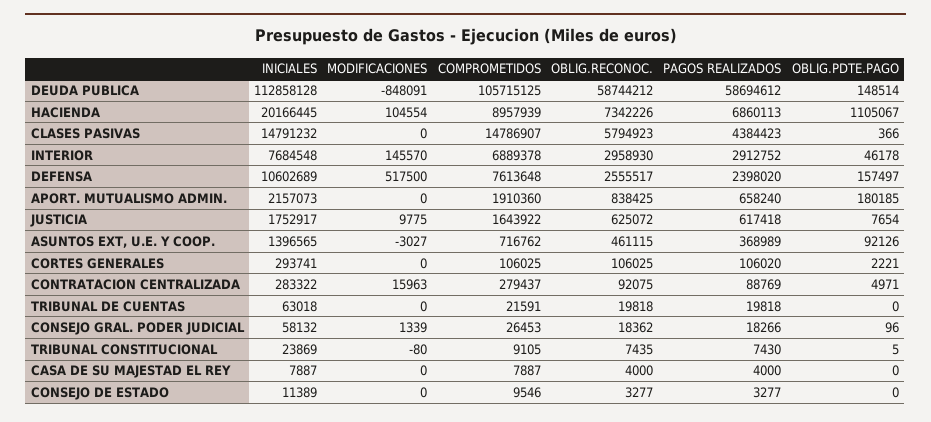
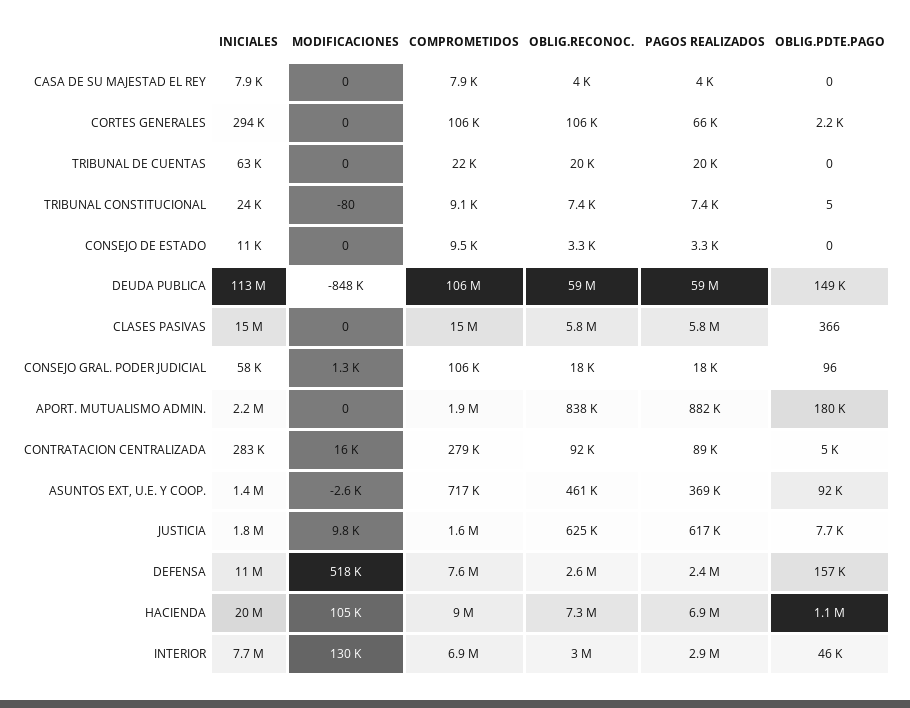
PAGOS REALIZADOS, CLASES PASIVAS: 4384423 -> 5800000
MODIFICACIONES, INTERIOR: 145570 -> 130000
PAGOS REALIZADOS, APORT. MUTUALISMO ADMIN.: 658240 -> 882000
MODIFICACIONES, ASUNTOS EXT, U.E. Y COOP.: -3027 -> -2600
PAGOS REALIZADOS, CORTES GENERALES: 106020 -> 66000
COMPROMETIDOS, CONSEJO GRAL. PODER JUDICIAL: 26453 -> 106000

